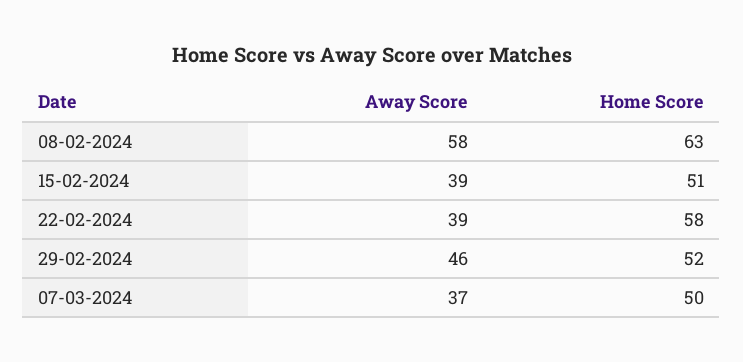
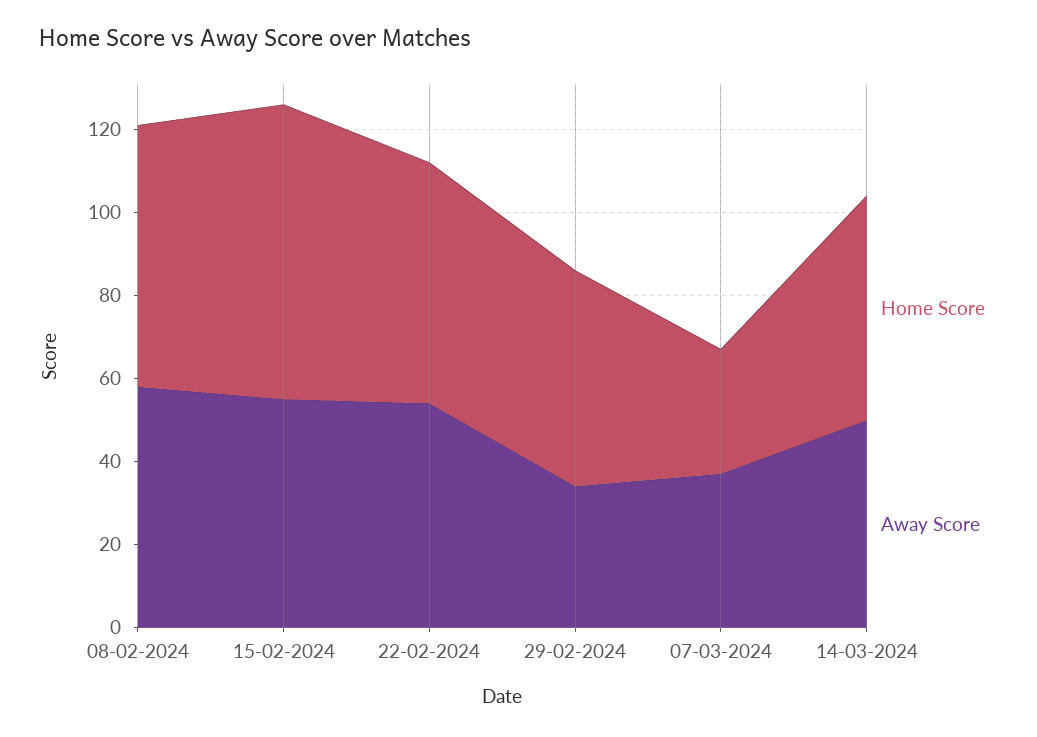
Away Score, 15-02-2024: 39 -> 55
Home Score, 15-02-2024: 51 -> 70
Away Score, 22-02-2024: 39 -> 55
Away Score, 29-02-2024: 46 -> 35
Home Score, 07-03-2024: 50 -> 30
Home Score, 14-03-2024: none -> 55
Away Score, 14-03-2024: none -> 50

